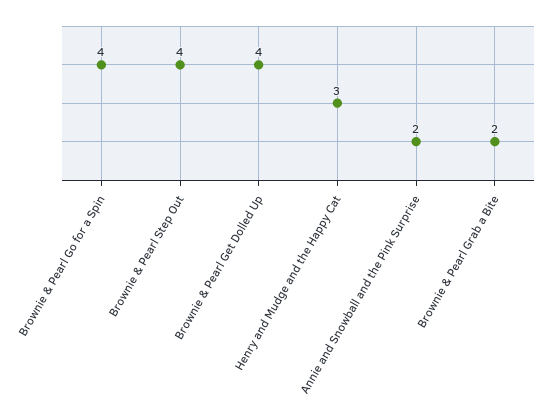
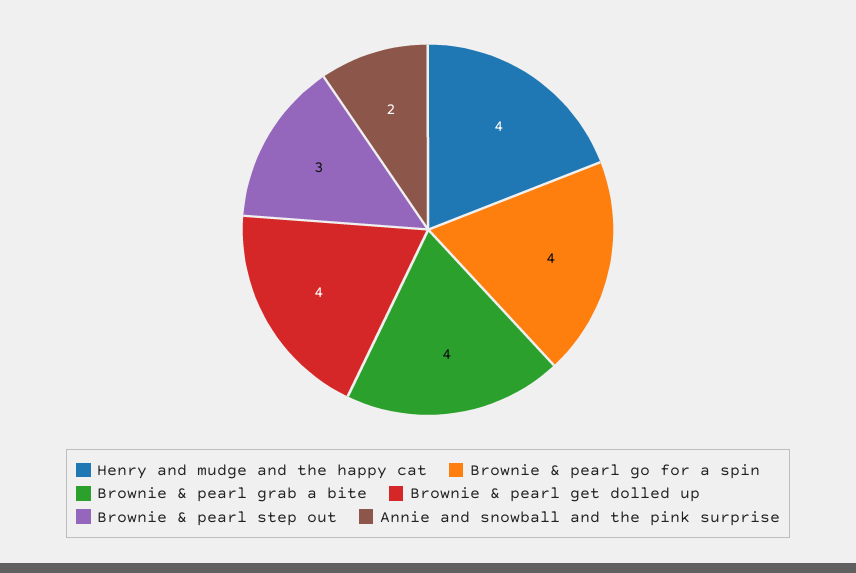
Brownie & Pearl Step Out: 4 -> 3
Henry and Mudge and the Happy Cat: 3 -> 4
Brownie & Pearl Grab a Bite: 2 -> 4

